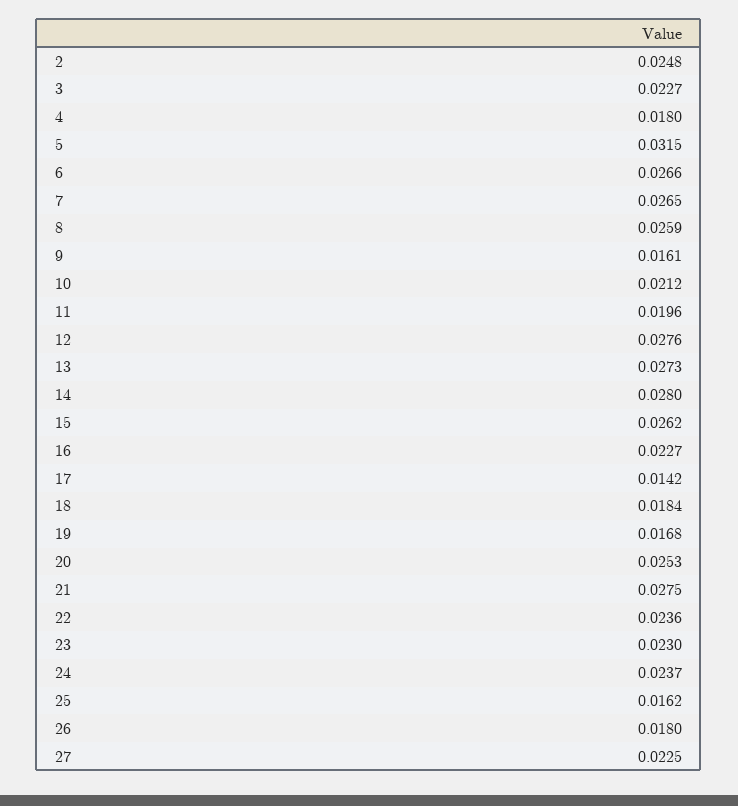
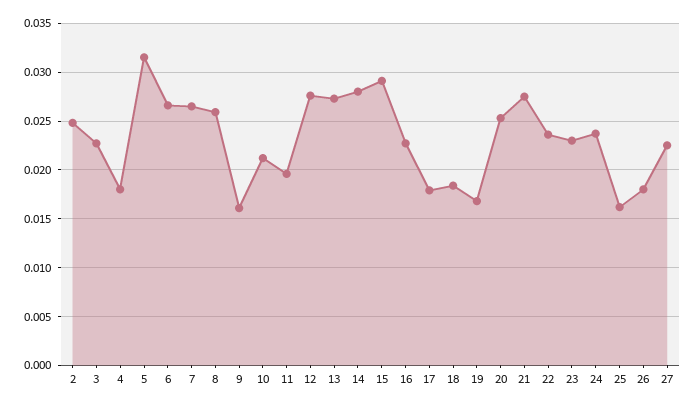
15: 0.0262 -> 0.029
17: 0.0142 -> 0.018

